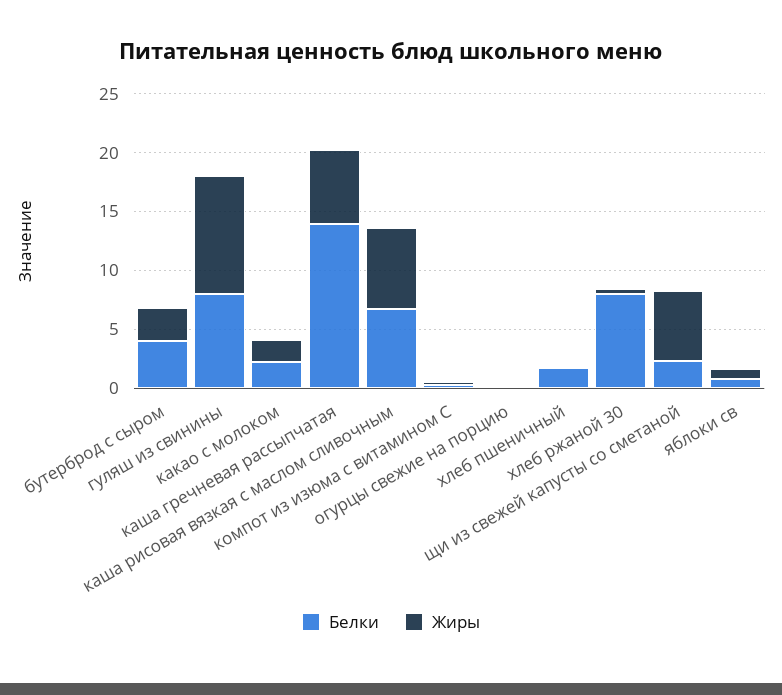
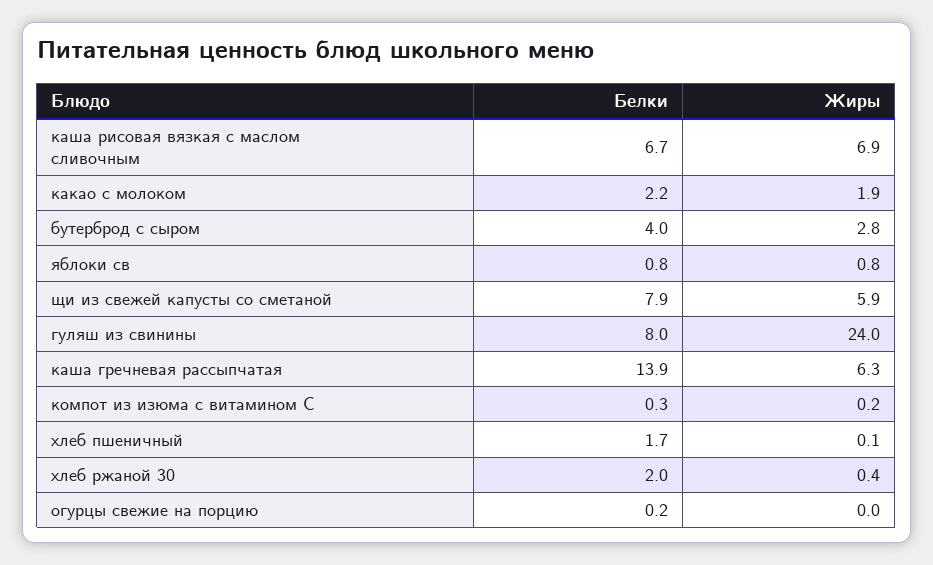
Жиры, гуляш из свинины: 10 -> 24
Белки, хлеб ржаной 30: 8 -> 2
Белки, щи из свежей капусты со сметаной: 2 -> 7.9

